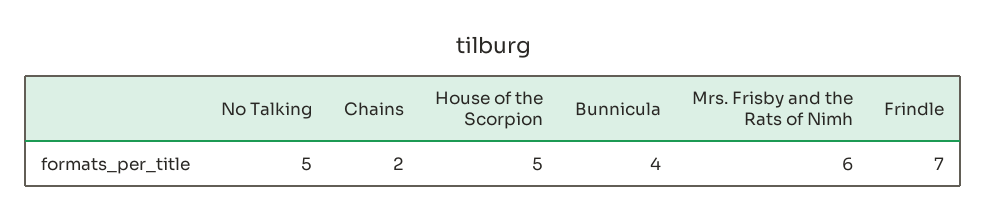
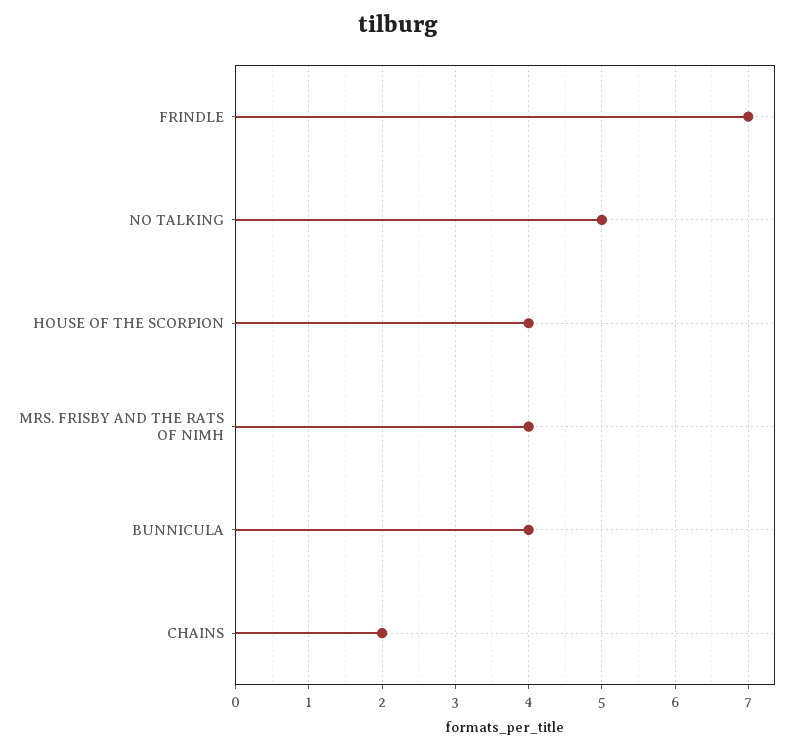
House of the Scorpion: 5 -> 4
Mrs. Frisby and the Rats of Nimh: 6 -> 4

